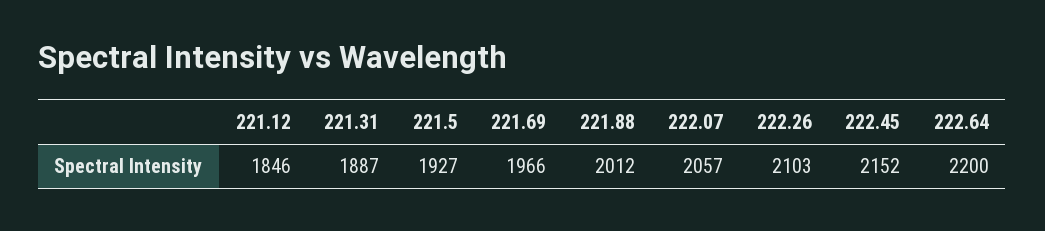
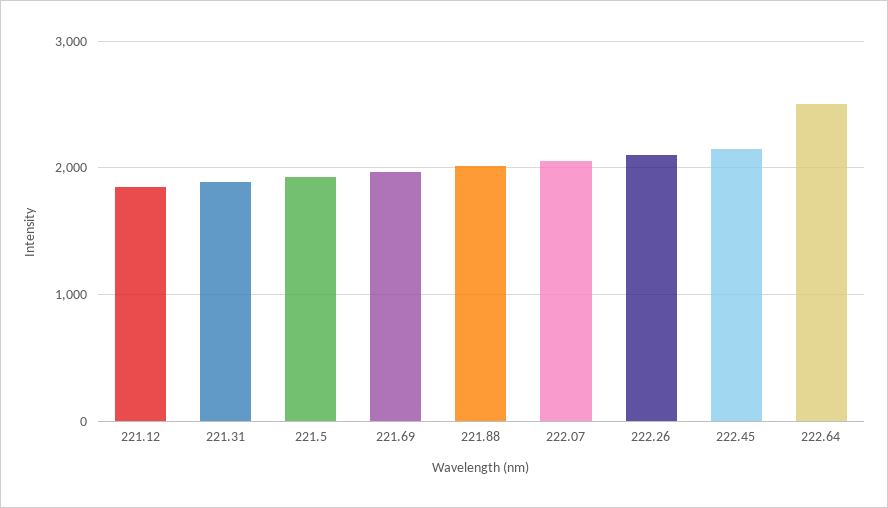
222.64: 2200 -> 2500

